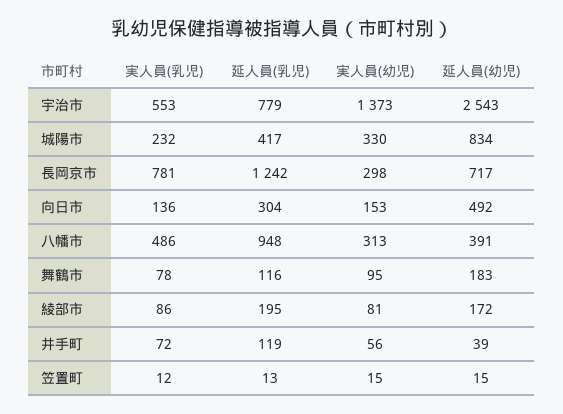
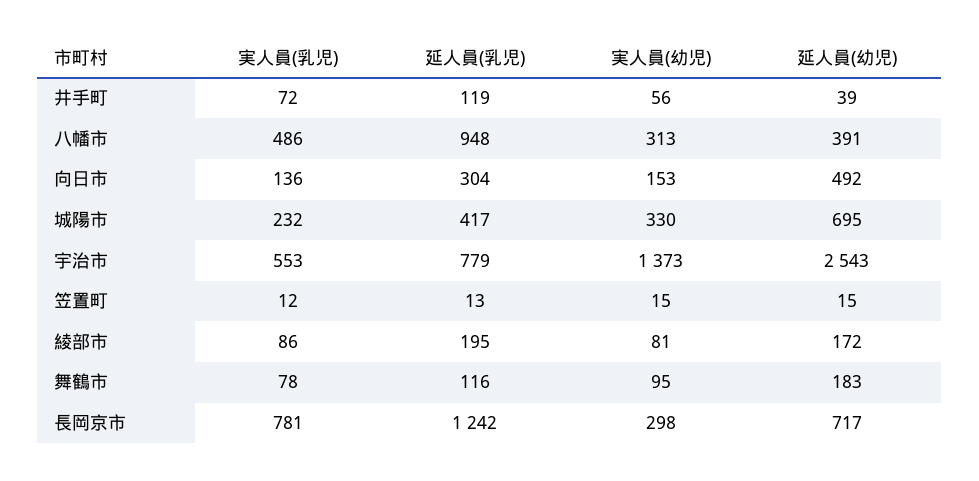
延人員(幼児), 城陽市: 834 -> 695

